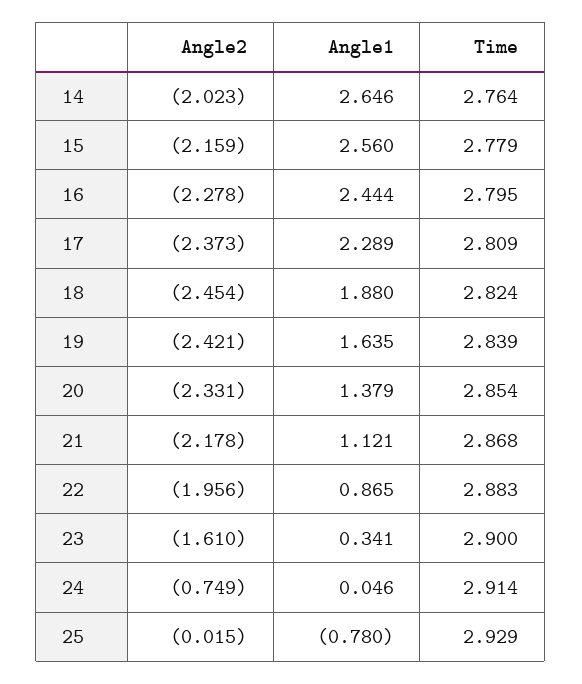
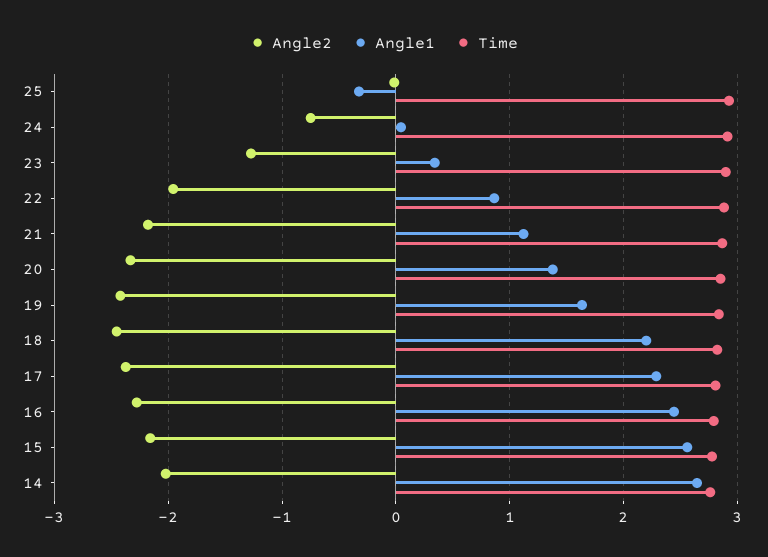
Angle1, 18: 1.88 -> 2.2
Angle2, 23: -1.61 -> -1.3
Angle1, 25: -0.78 -> -0.3

